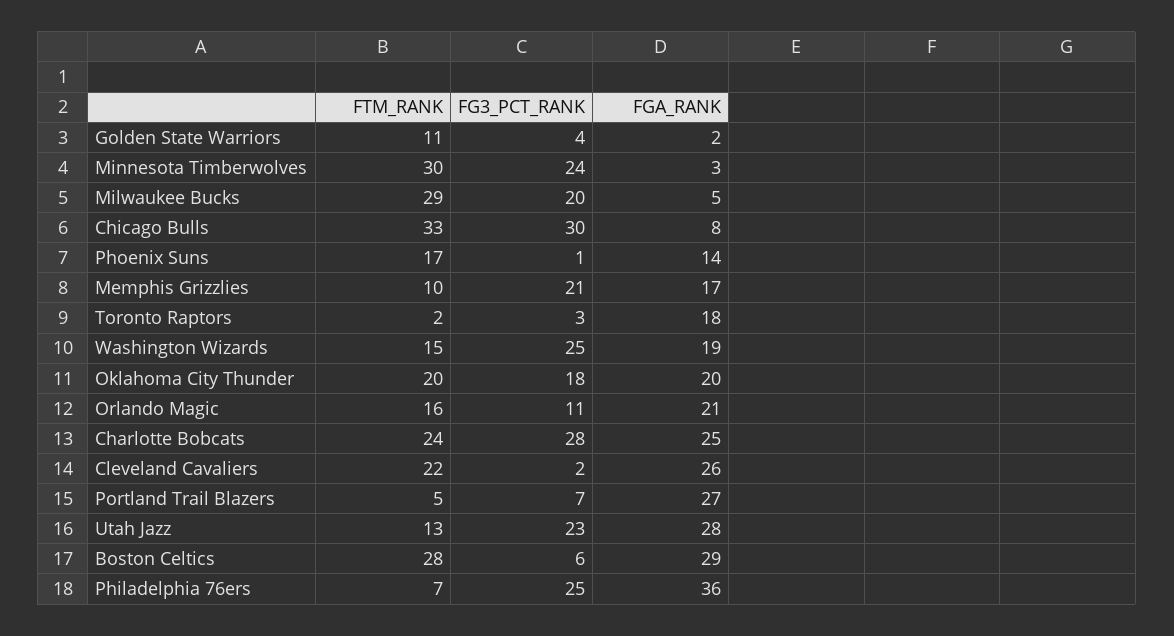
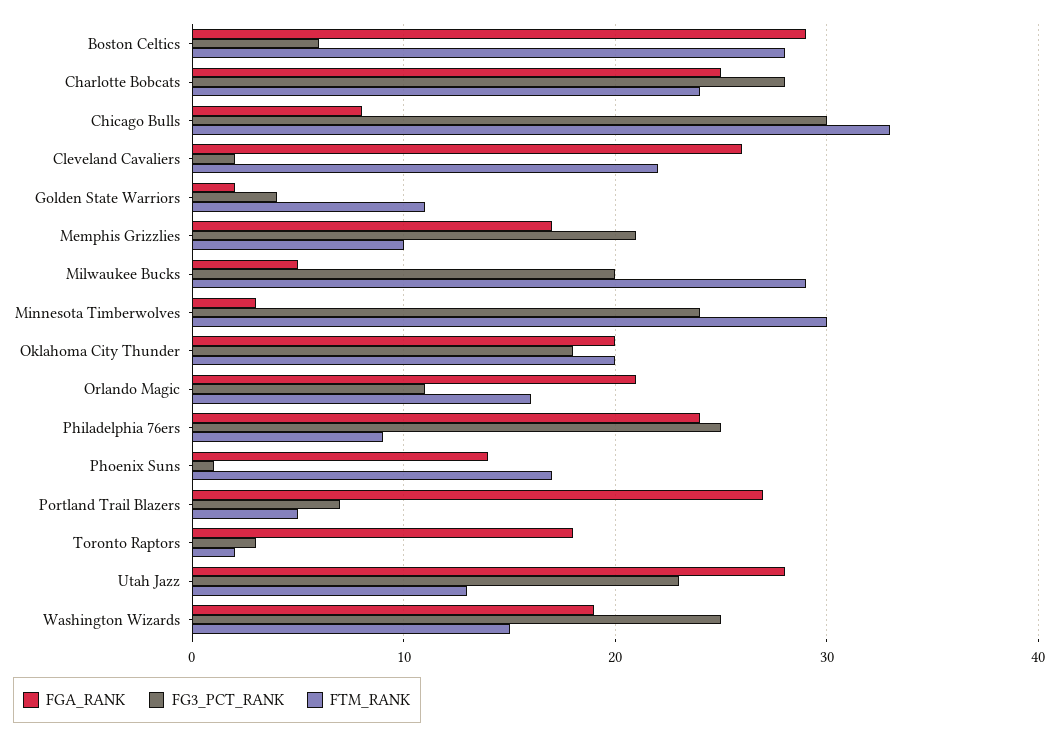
FTM_RANK, Philadelphia 76ers: 7 -> 9
FGA_RANK, Philadelphia 76ers: 36 -> 24

